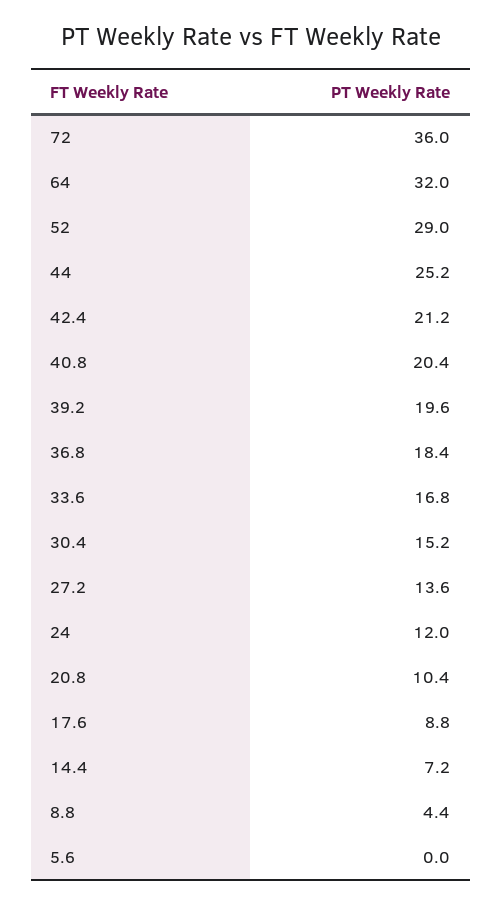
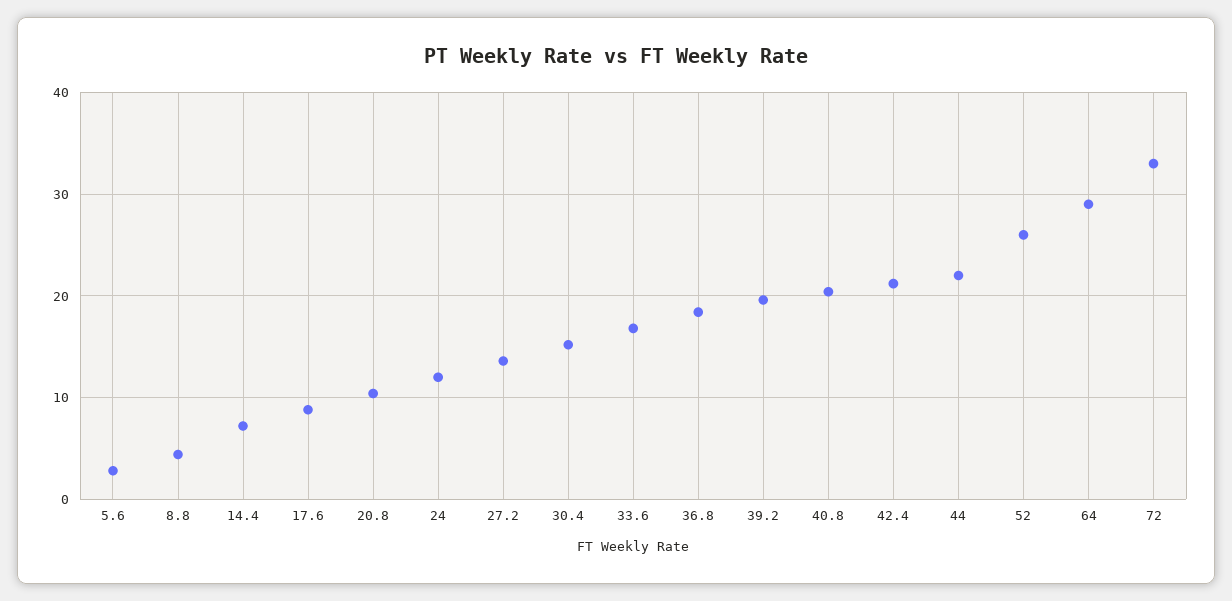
72: 36 -> 33
64: 32 -> 29
52: 29 -> 26
44: 25.2 -> 22
5.6: 0 -> 3

